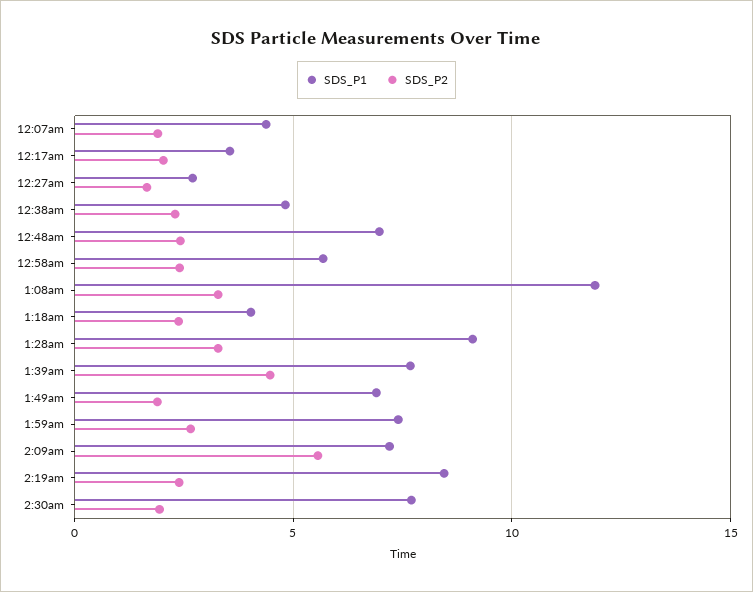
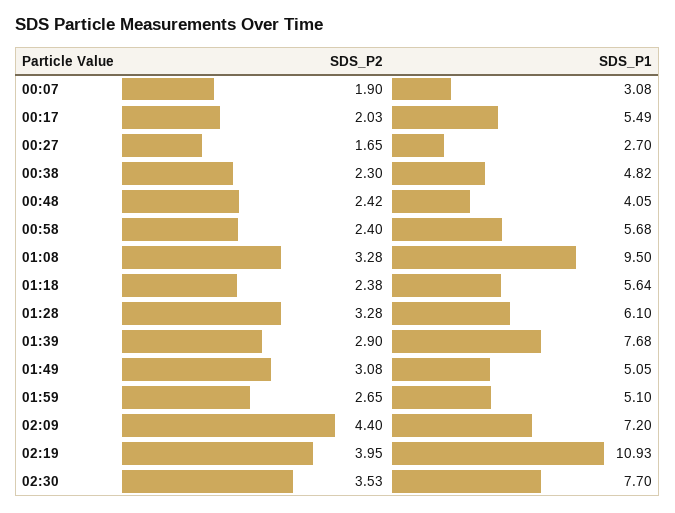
SDS_P1, 12:07am: 4.5 -> 3.08
SDS_P1, 12:17am: 3.5 -> 5.49
SDS_P1, 12:48am: 7 -> 4.05
SDS_P1, 1:08am: 12 -> 9.5
SDS_P1, 1:18am: 4 -> 5.64
SDS_P1, 1:28am: 9 -> 6.1
SDS_P2, 1:39am: 4.5 -> 2.9
SDS_P1, 1:49am: 7 -> 5.05
SDS_P2, 1:49am: 2 -> 3.08
SDS_P1, 1:59am: 7.5 -> 5.1
SDS_P2, 2:09am: 5.5 -> 4.4
SDS_P1, 2:19am: 8.5 -> 10.93
SDS_P2, 2:19am: 2.5 -> 3.95
SDS_P2, 2:30am: 2 -> 3.53

